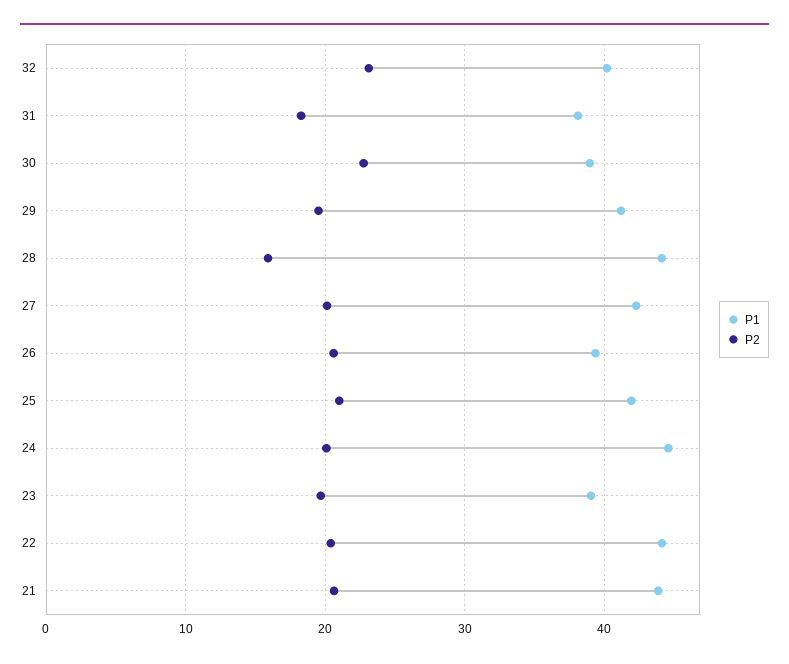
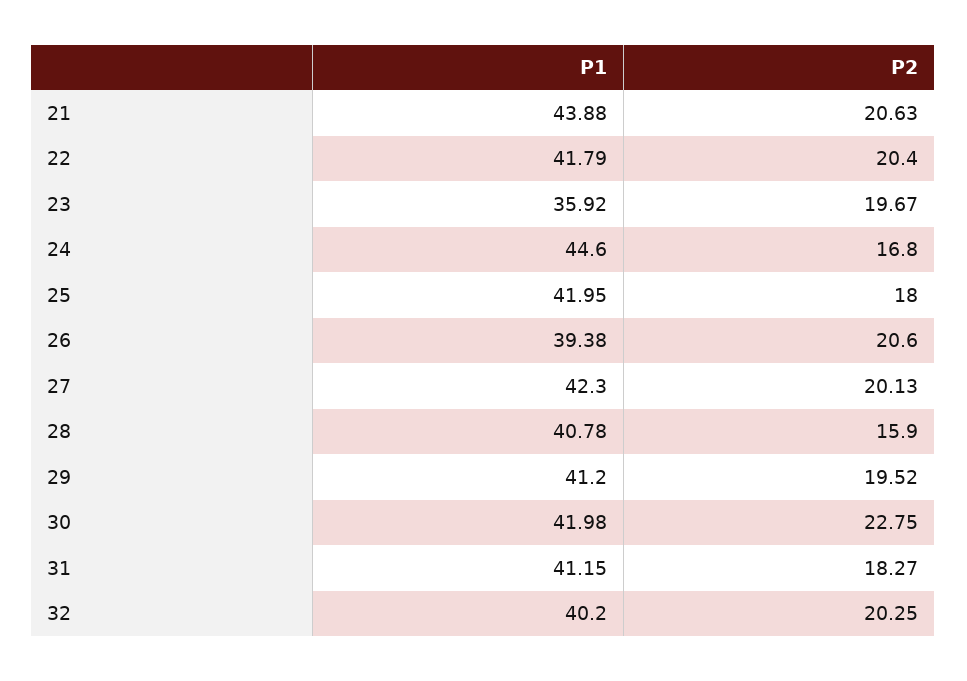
P2, 32: 23 -> 20.25
P1, 31: 38 -> 41.15
P1, 30: 39 -> 41.98
P1, 28: 44 -> 40.78
P2, 25: 21 -> 18
P2, 24: 20 -> 16.8
P1, 23: 39 -> 35.92
P1, 22: 44 -> 41.79

